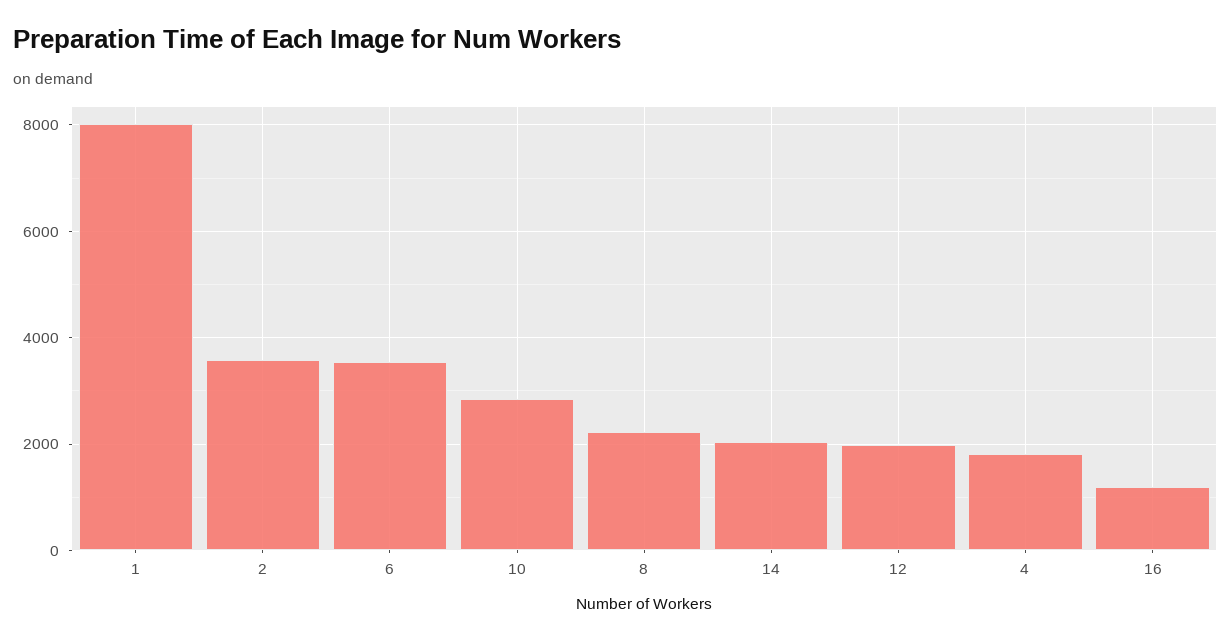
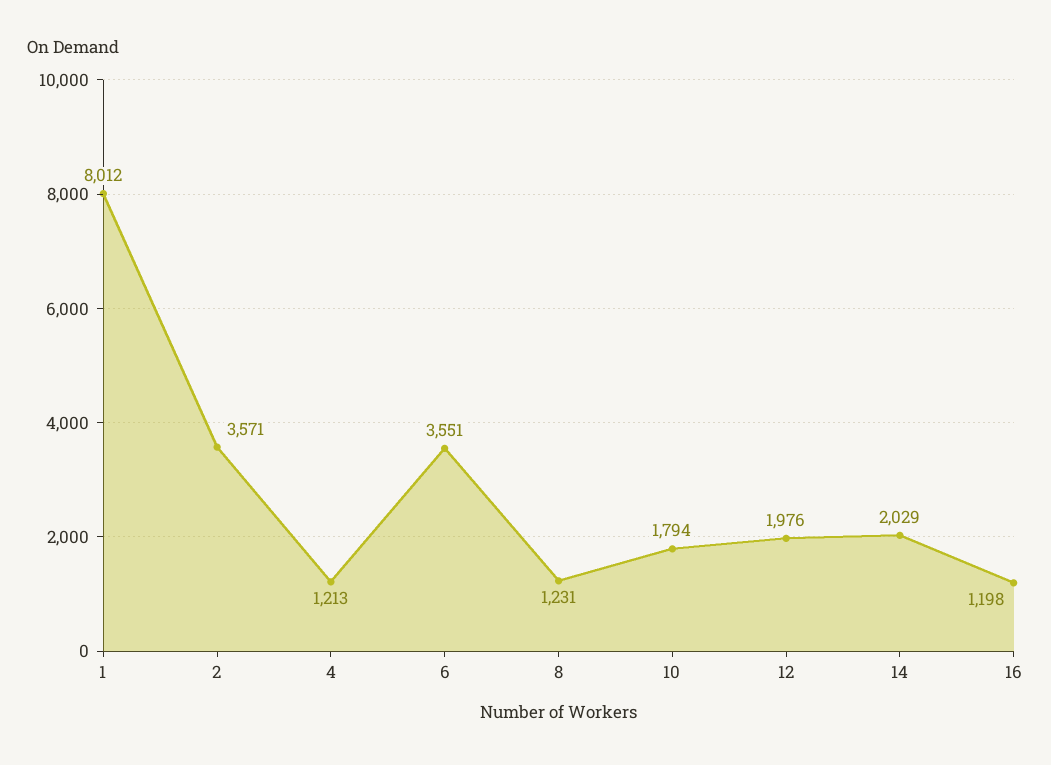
10: 2800 -> 1794
8: 2200 -> 1231
4: 1800 -> 1213

